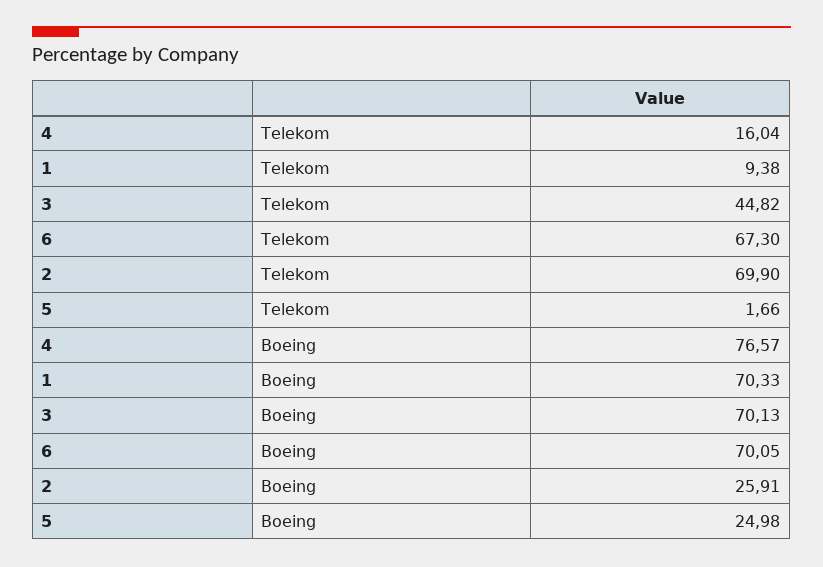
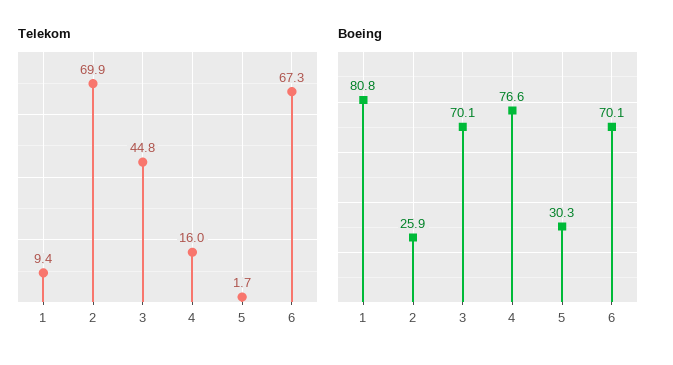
Boeing, 1: 70.33 -> 80.8
Boeing, 5: 24.98 -> 30.3

